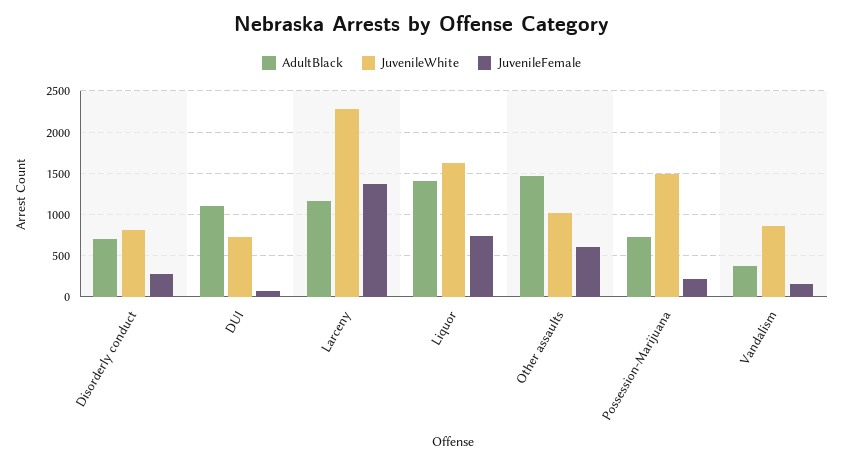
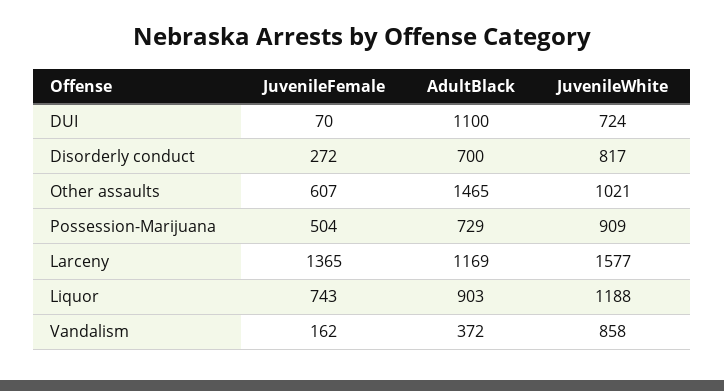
JuvenileWhite, Larceny: 2300 -> 1577
AdultBlack, Liquor: 1400 -> 903
JuvenileWhite, Liquor: 1600 -> 1188
JuvenileWhite, Possession-Marijuana: 1500 -> 909
JuvenileFemale, Possession-Marijuana: 200 -> 504

